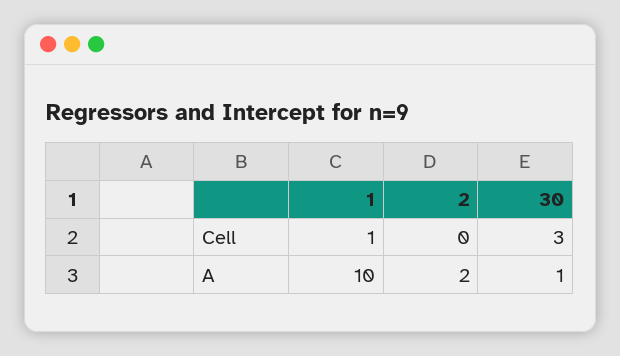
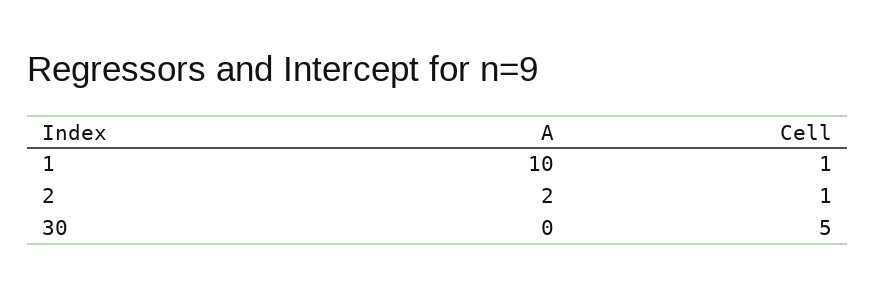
2, Cell: 0 -> 1
30, Cell: 3 -> 5
30, A: 1 -> 0

